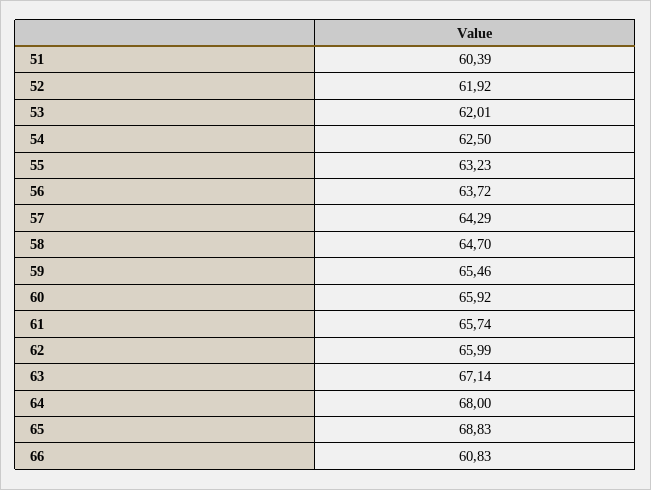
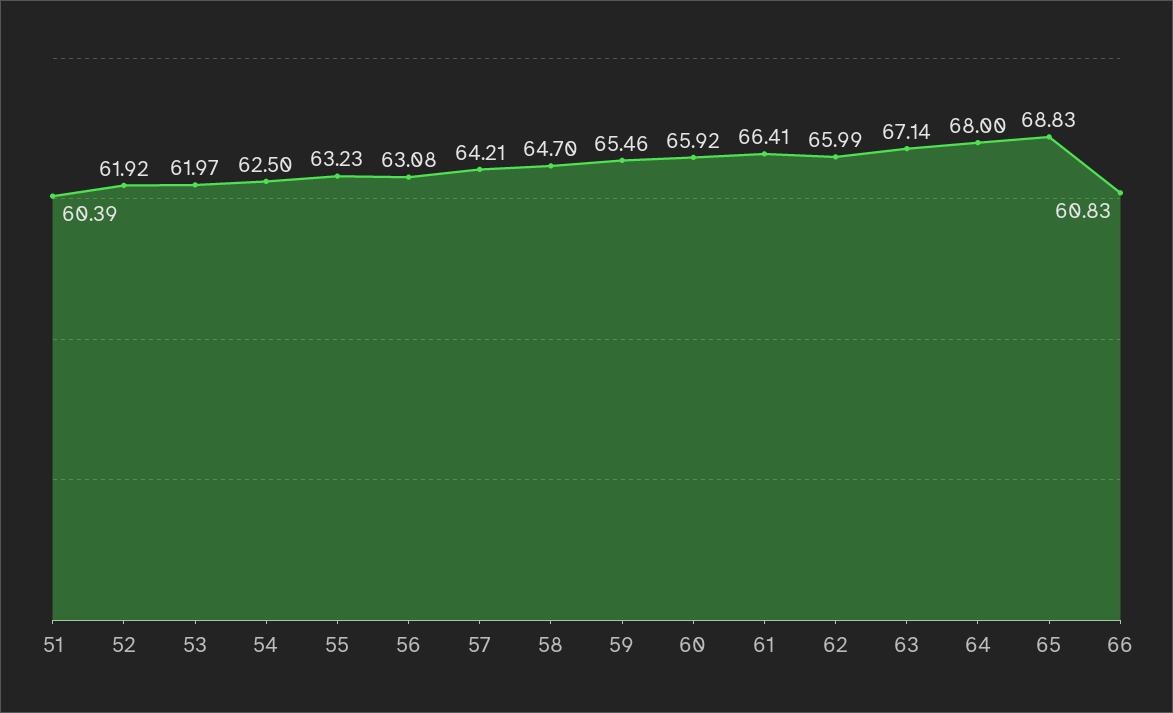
53: 62.01 -> 61.97
56: 63.72 -> 63.08
57: 64.29 -> 64.21
61: 65.74 -> 66.41

